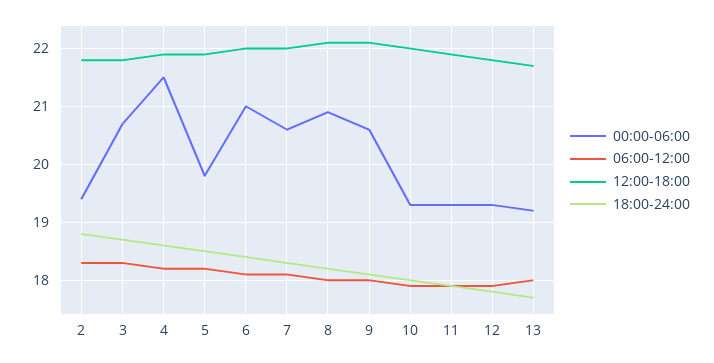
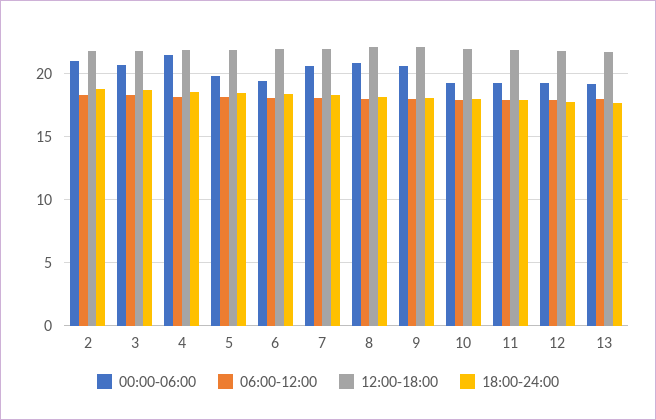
00:00-06:00, 2: 19.5 -> 21
00:00-06:00, 6: 21 -> 19.5

